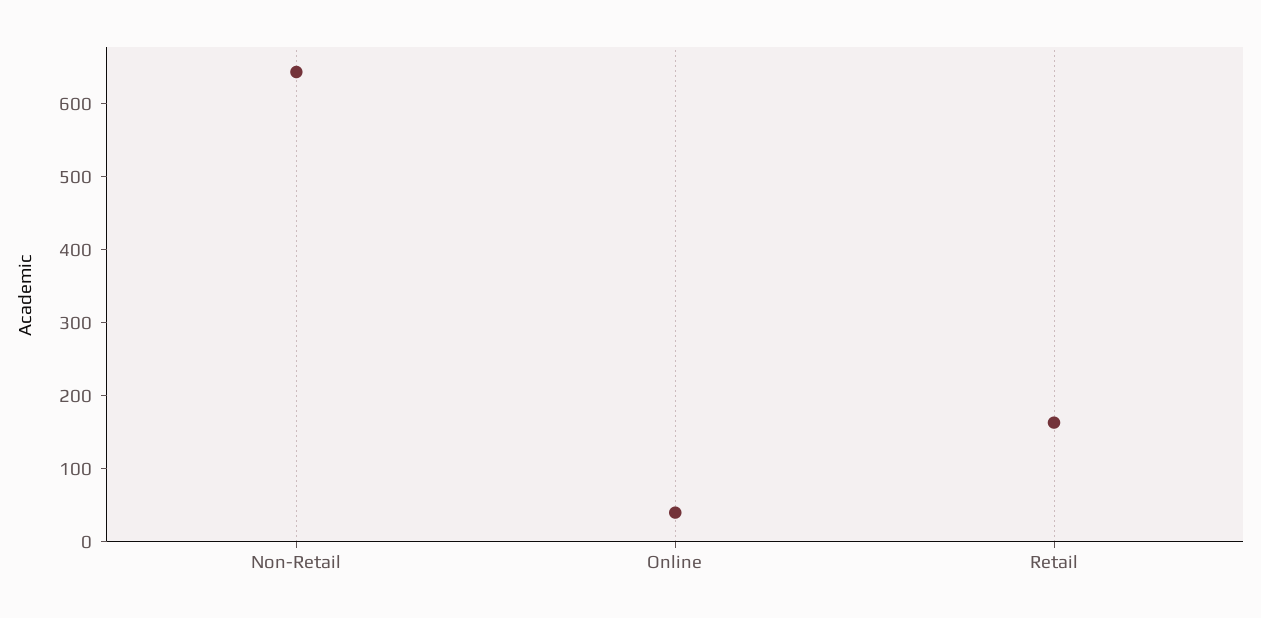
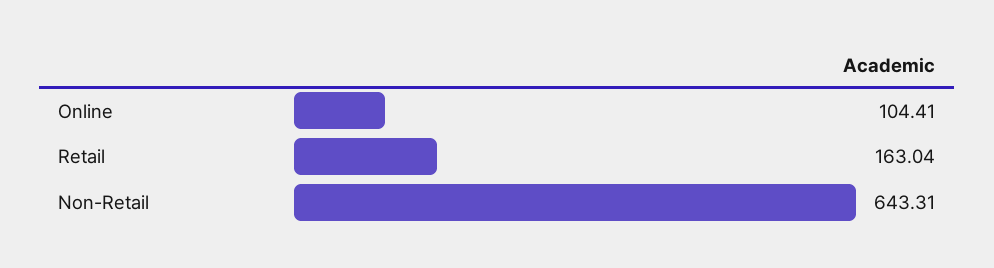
Online: 40 -> 104.41

